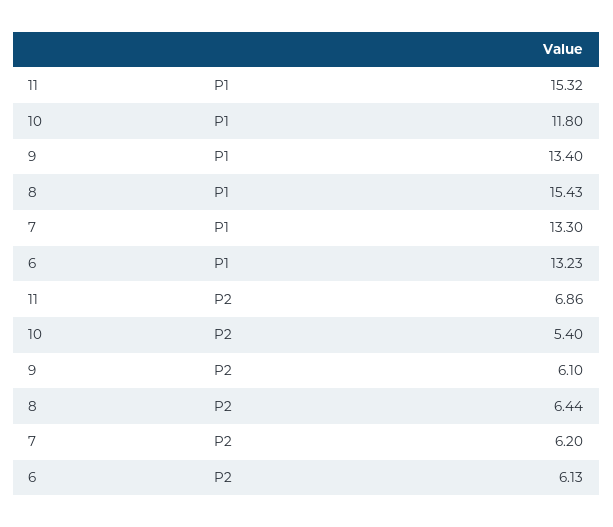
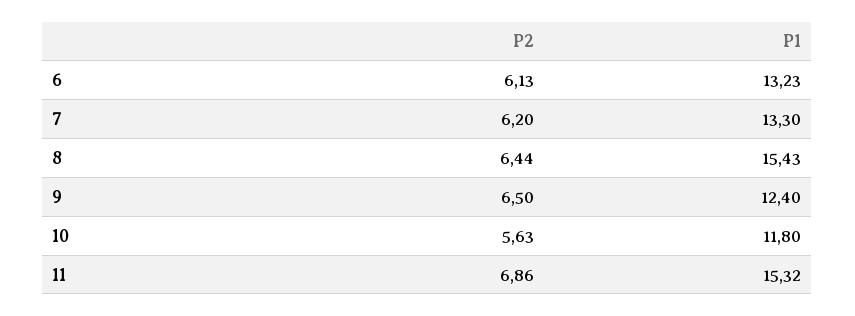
9, P1: 13.4 -> 12.4
10, P2: 5.4 -> 5.63
9, P2: 6.1 -> 6.5

